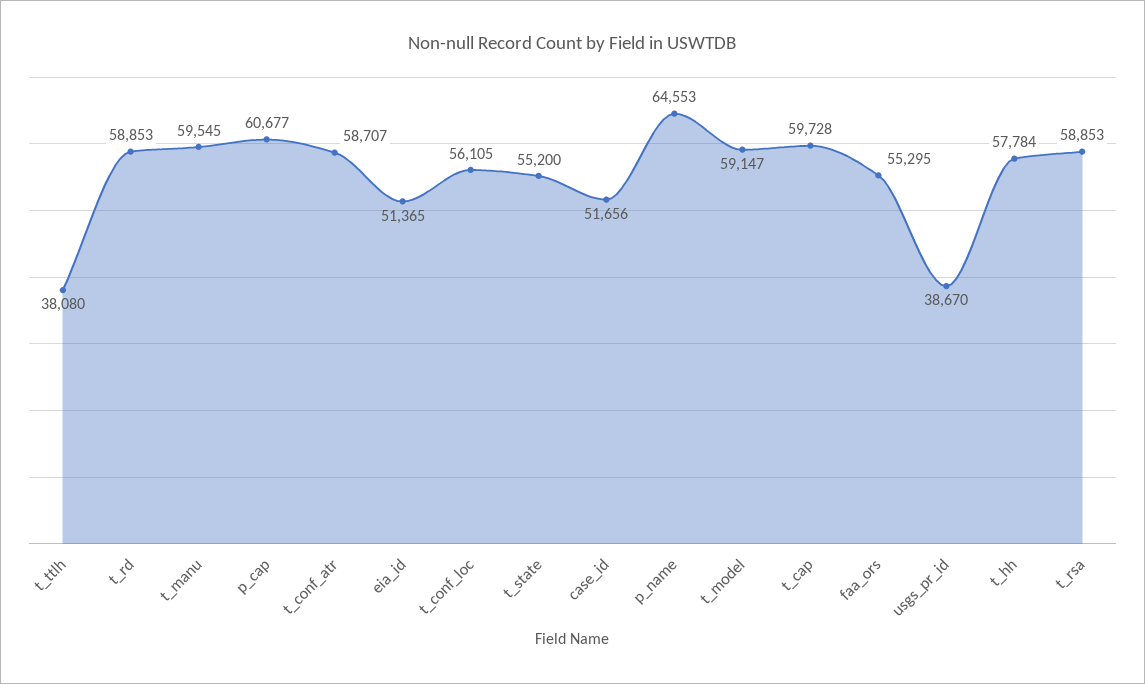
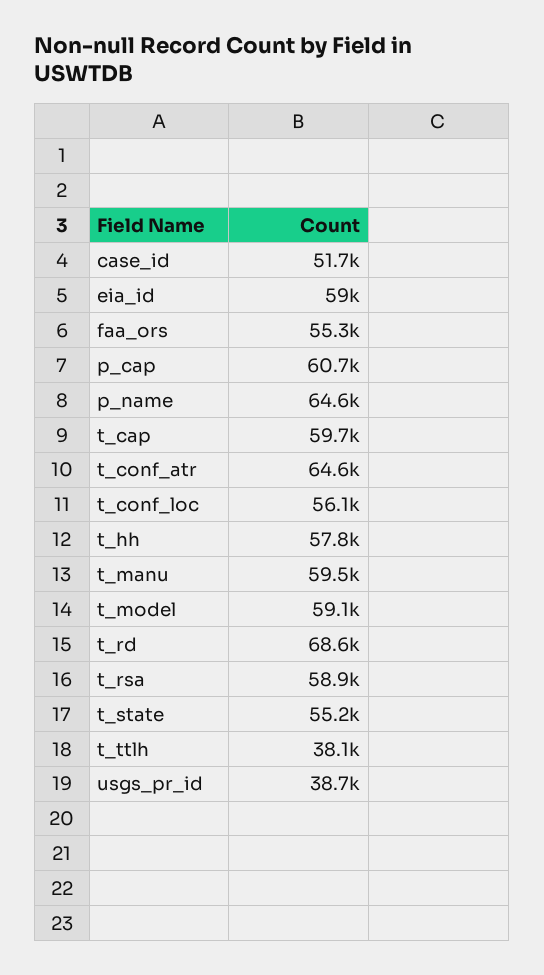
t_rd: 58853 -> 68600
t_conf_atr: 58707 -> 64600
eia_id: 51365 -> 59000

